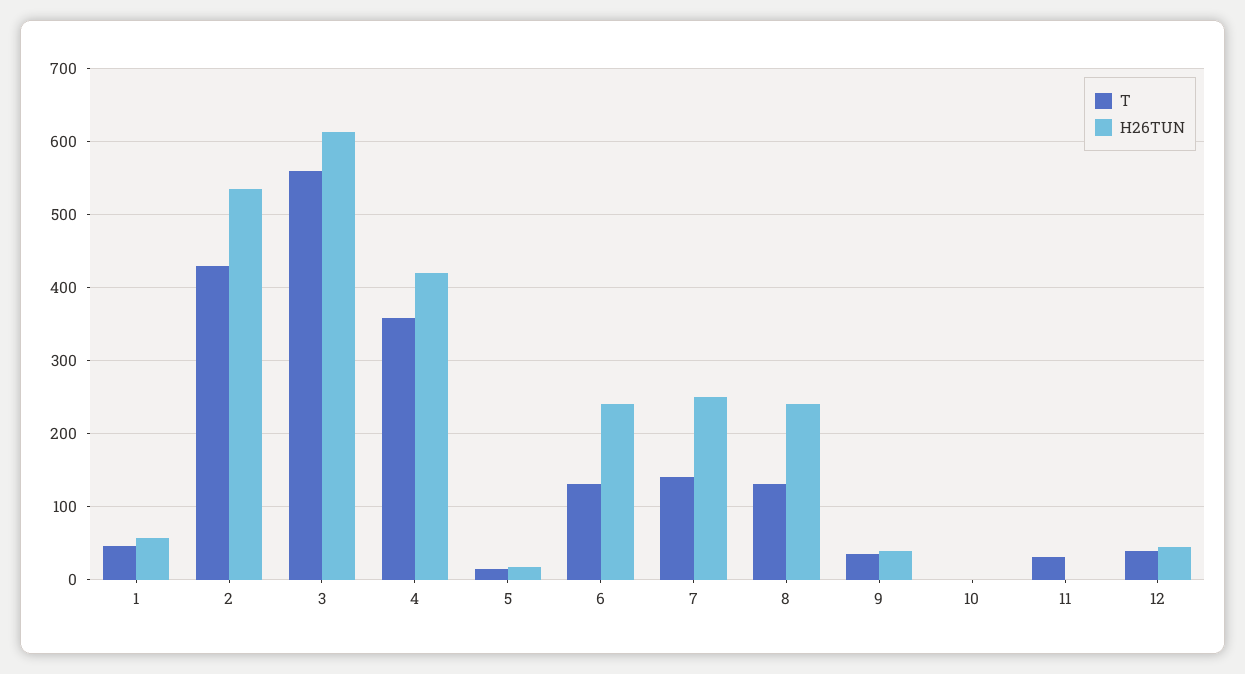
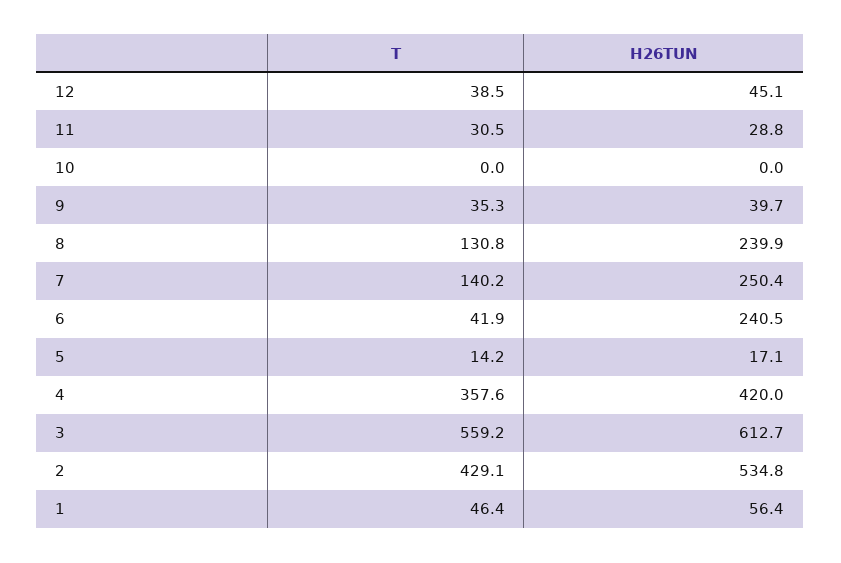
T, 6: 130 -> 41.9
H26TUN, 11: 0 -> 28.8

